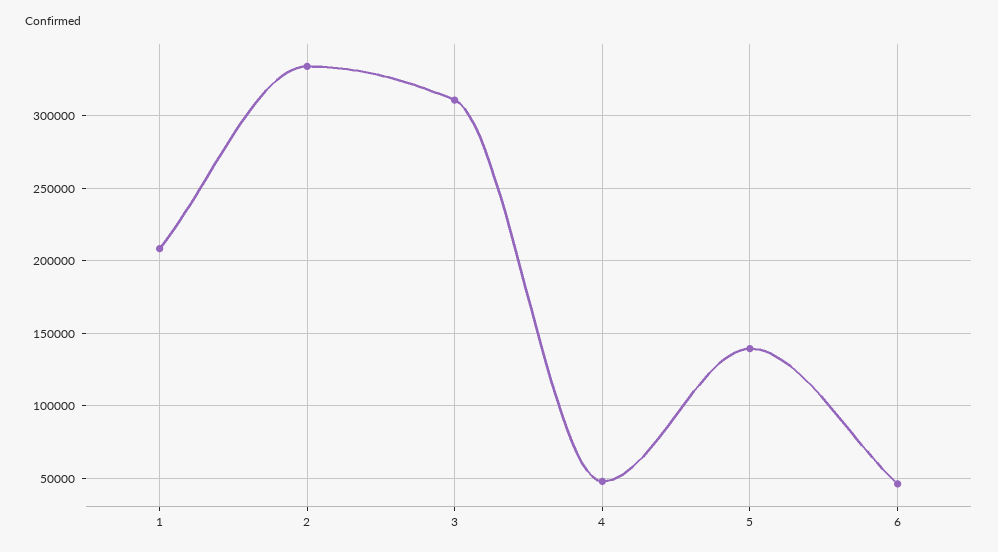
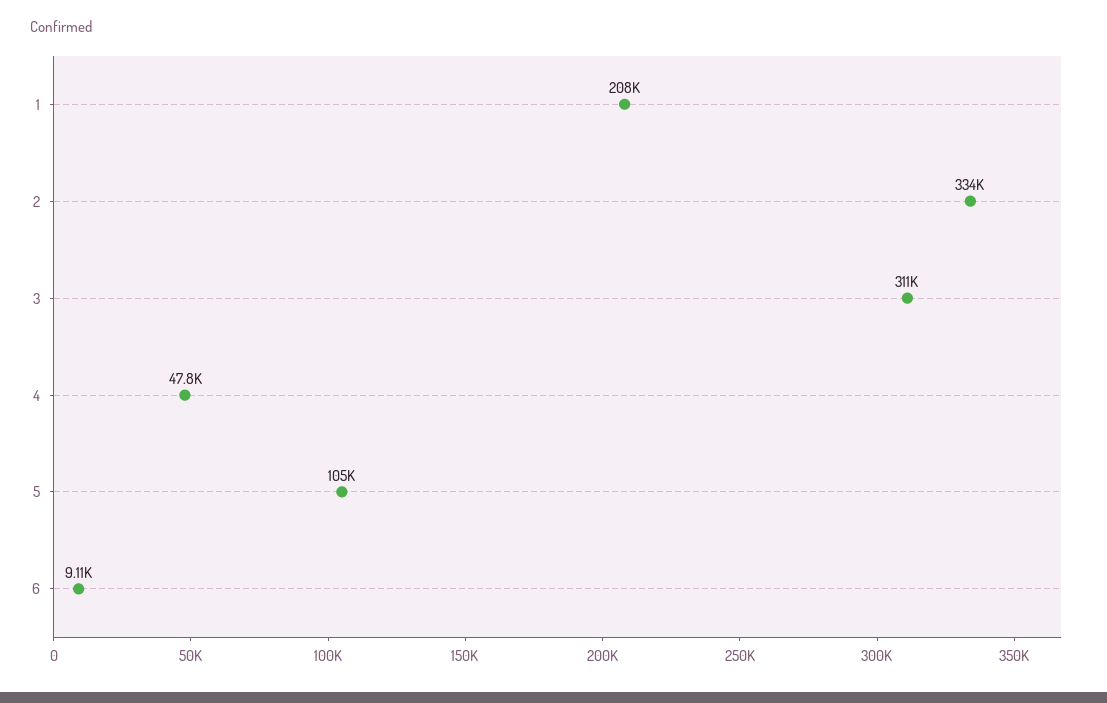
5: 140000 -> 105000
6: 45000 -> 9110

